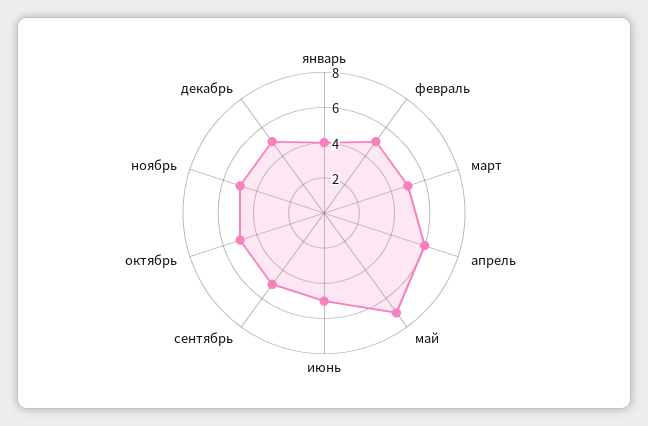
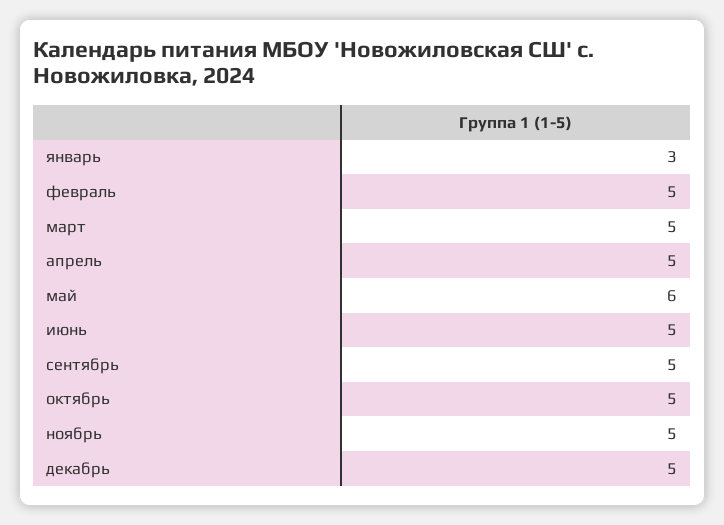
январь: 4 -> 3
апрель: 6 -> 5
май: 7 -> 6

